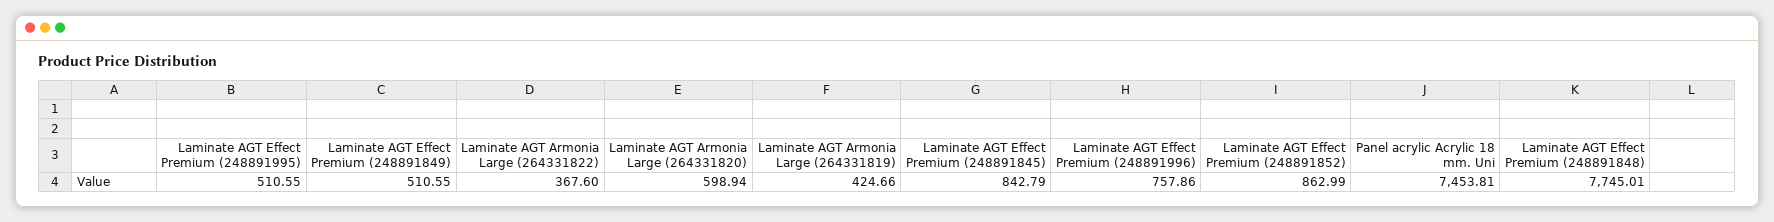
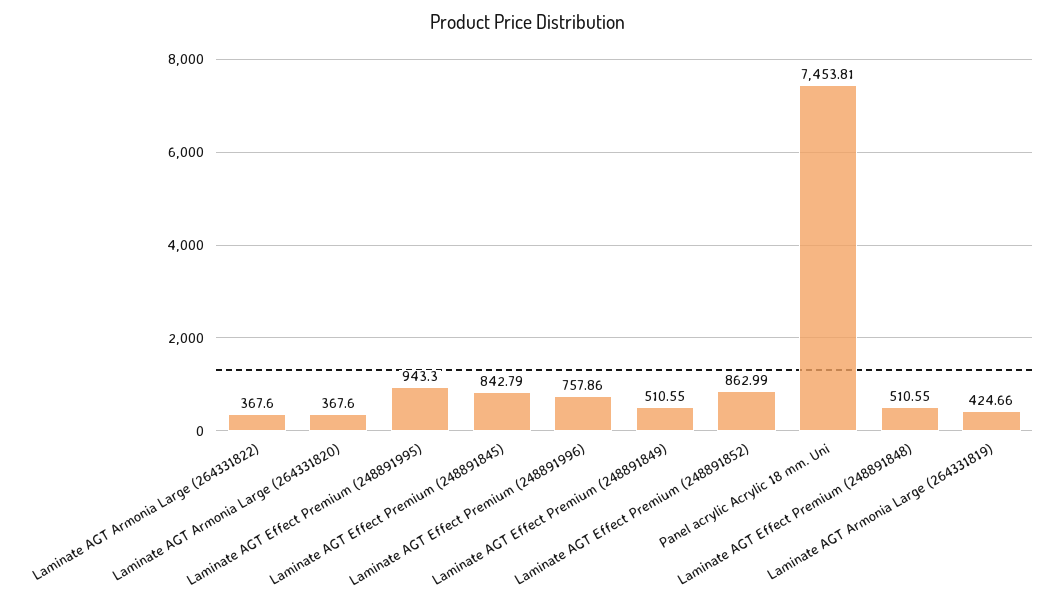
Laminate AGT Effect Premium (248891995): 510.55 -> 943.3
Laminate AGT Armonia Large (264331820): 598.94 -> 367.6
Laminate AGT Effect Premium (248891848): 7745.01 -> 510.55

